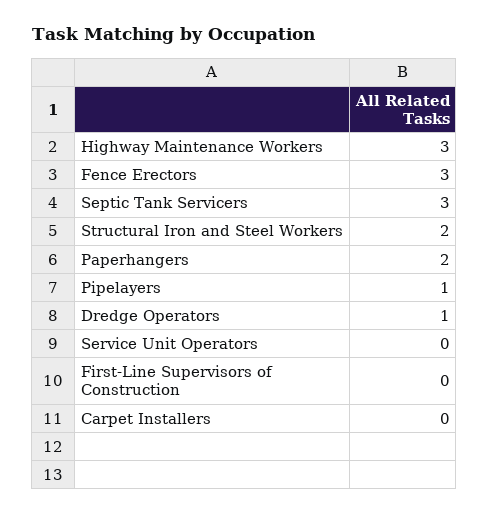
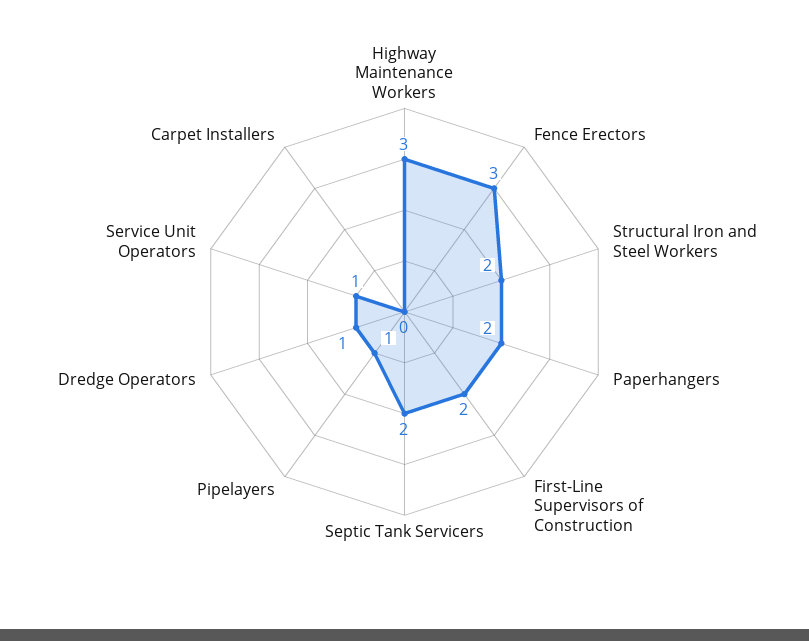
Septic Tank Servicers: 3 -> 2
Service Unit Operators: 0 -> 1
First-Line Supervisors of Construction: 0 -> 2

